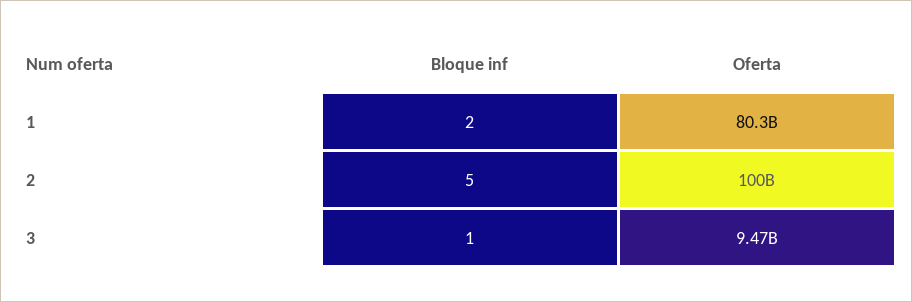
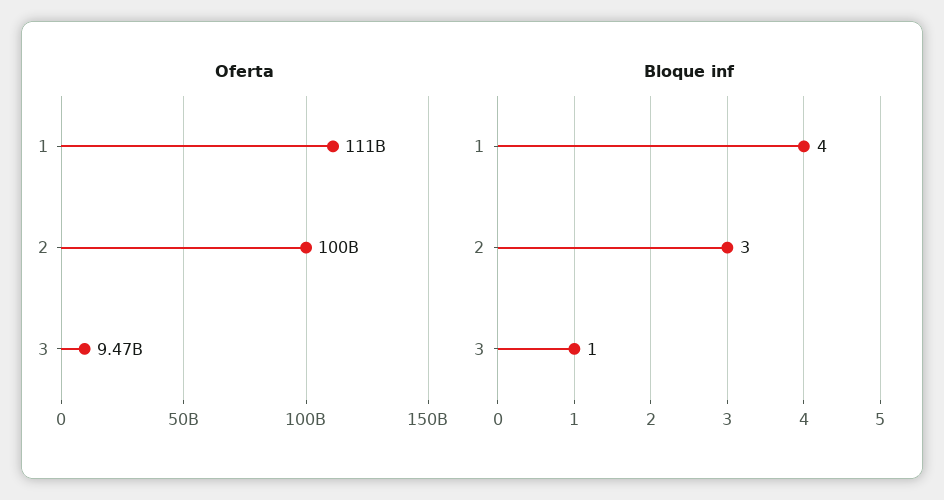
Bloque inf, 1: 2 -> 4
Oferta, 1: 80300000000 -> 111000000000
Bloque inf, 2: 5 -> 3

